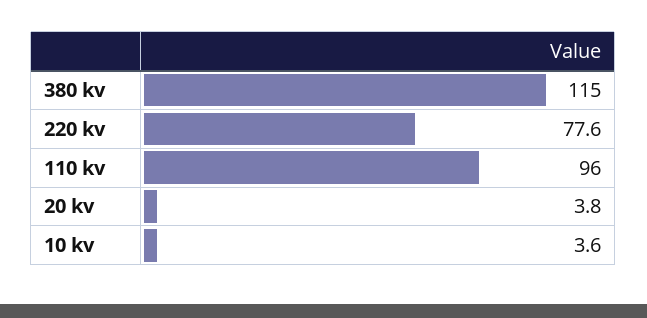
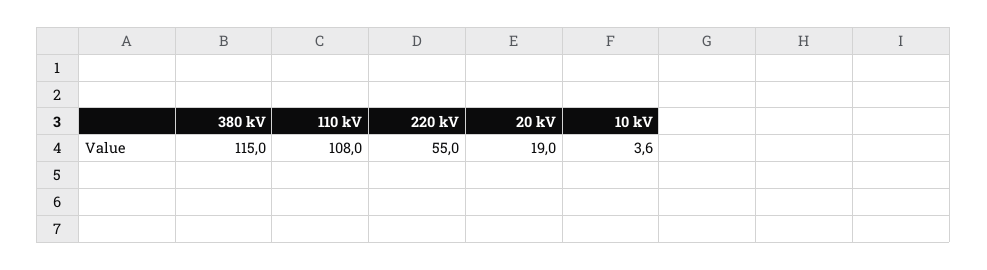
220 kv: 77.6 -> 55
110 kv: 96 -> 108
20 kv: 3.8 -> 19

